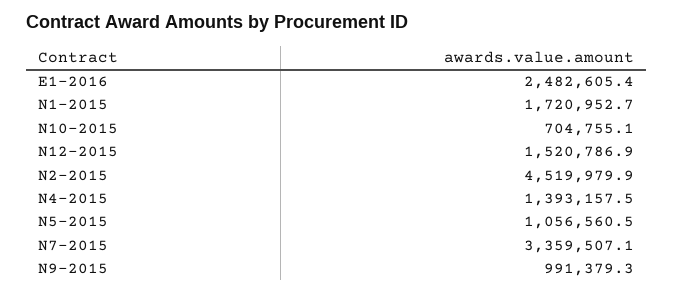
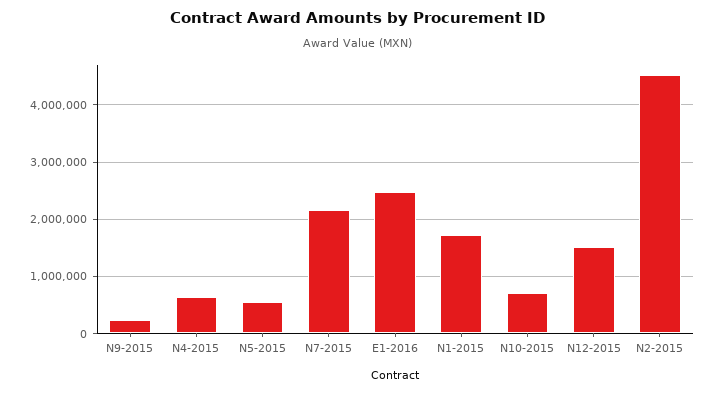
N4-2015: 1393157.5 -> 600000
N5-2015: 1056560.5 -> 600000
N7-2015: 3359507.1 -> 2200000
N9-2015: 991379.3 -> 200000

